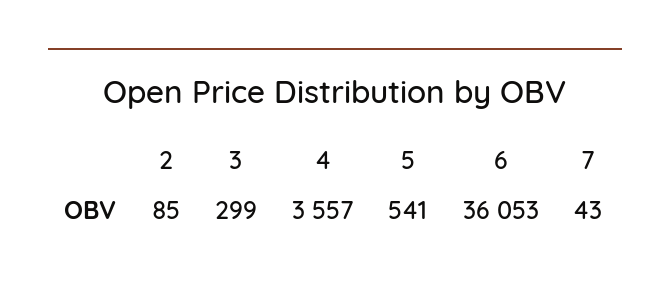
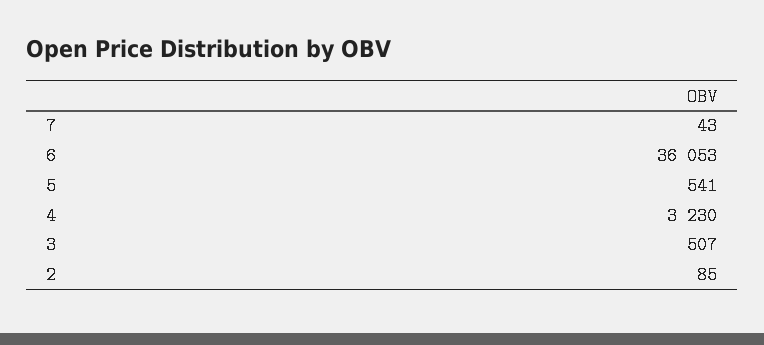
3: 299 -> 507
4: 3557 -> 3230

